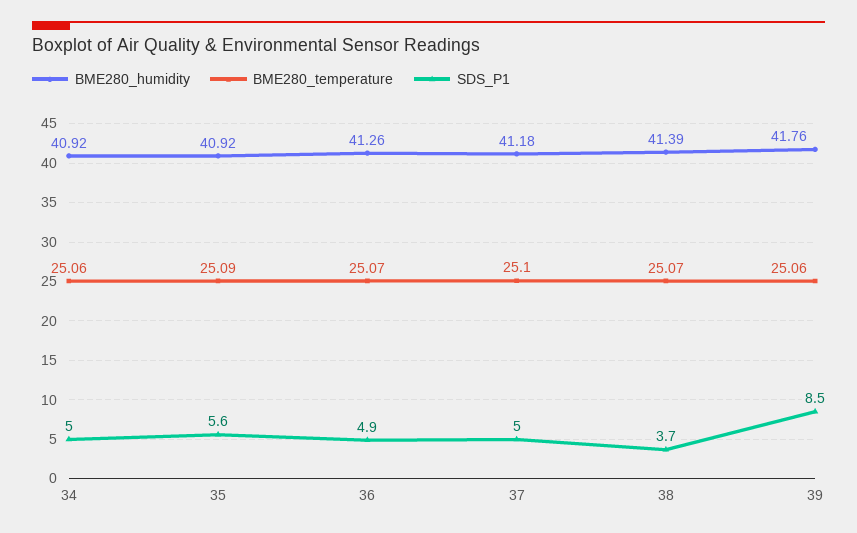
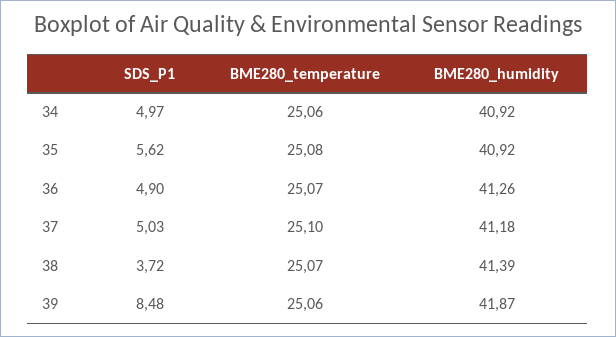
BME280_temperature, 35: 25.09 -> 25.08
BME280_humidity, 39: 41.76 -> 41.87

